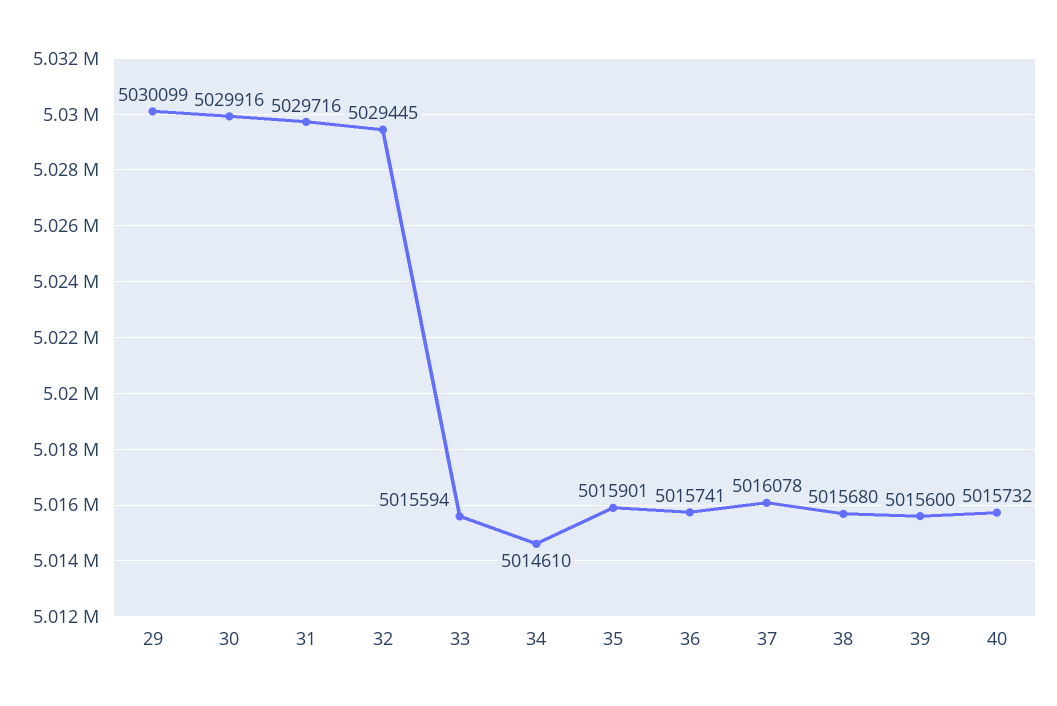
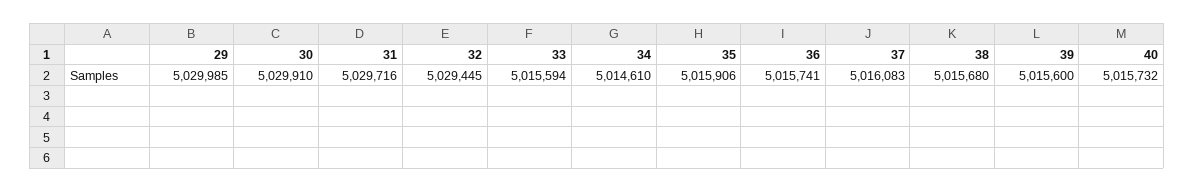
29: 5030099 -> 5029985
30: 5029916 -> 5029910
35: 5015901 -> 5015906
37: 5016078 -> 5016083

